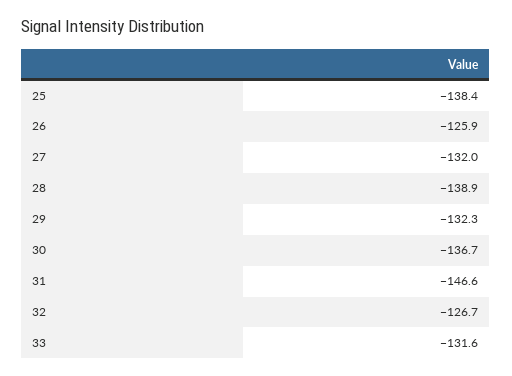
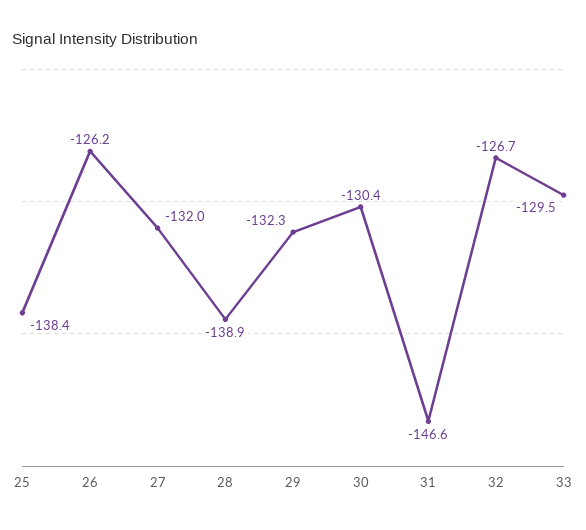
26: -125.9 -> -126.2
30: -136.7 -> -130.4
33: -131.6 -> -129.5

